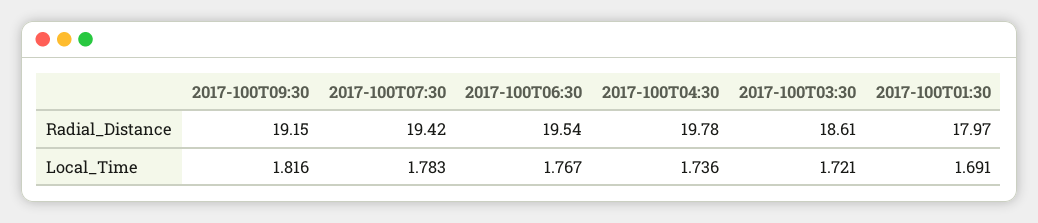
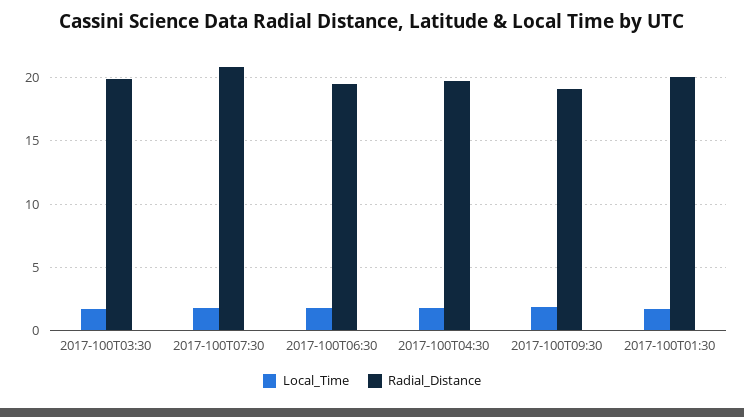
Radial_Distance, 2017-100T07:30: 19.42 -> 21
Radial_Distance, 2017-100T03:30: 18.61 -> 20
Radial_Distance, 2017-100T01:30: 17.97 -> 20

